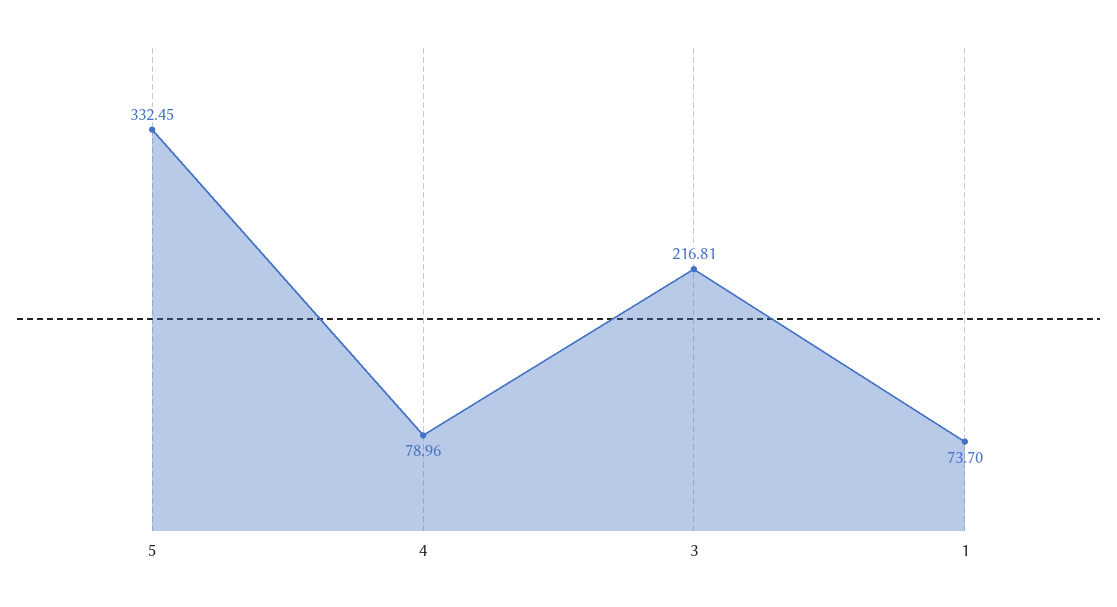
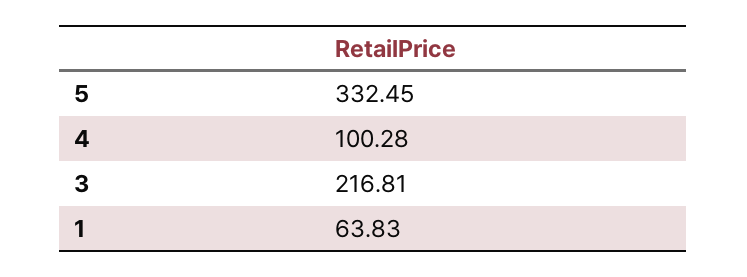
4: 78.96 -> 100.28
1: 73.7 -> 63.83

